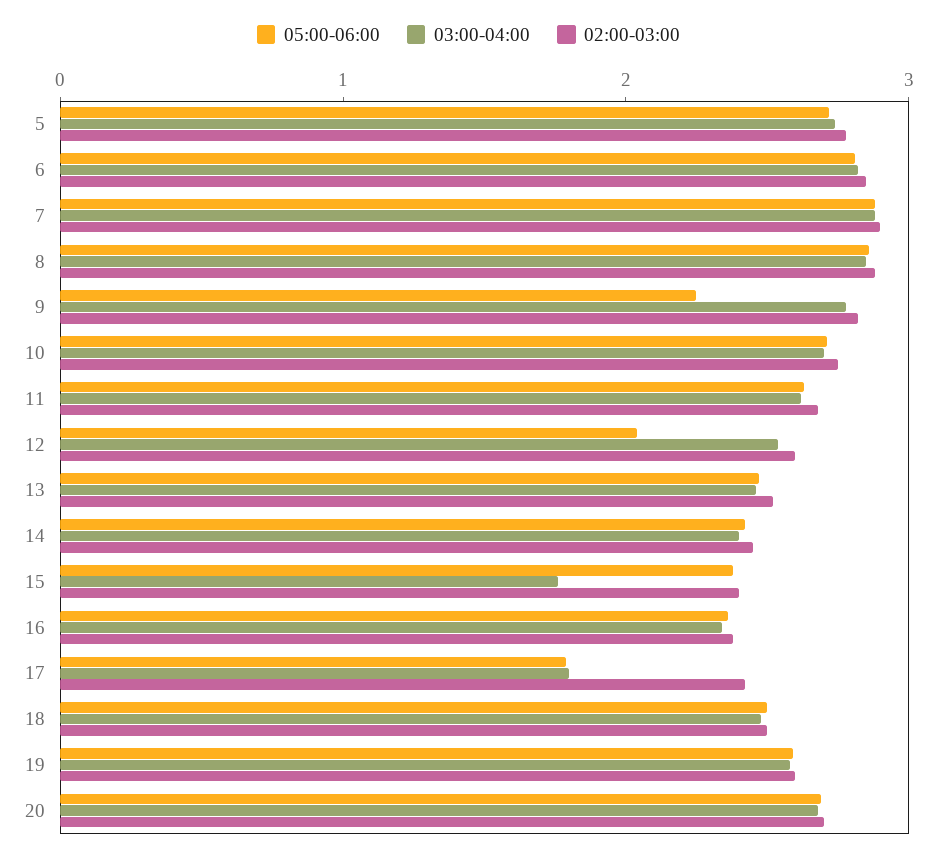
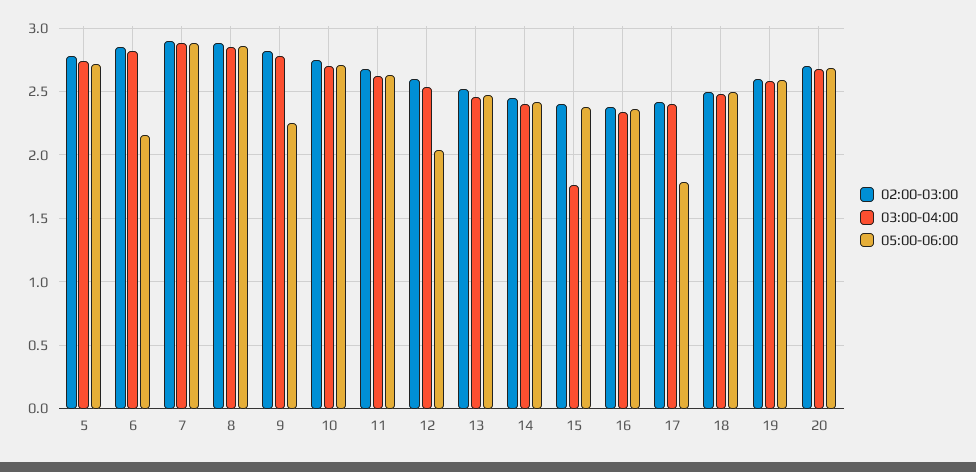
05:00-06:00, 6: 2.8 -> 2.15
03:00-04:00, 17: 1.8 -> 2.4

